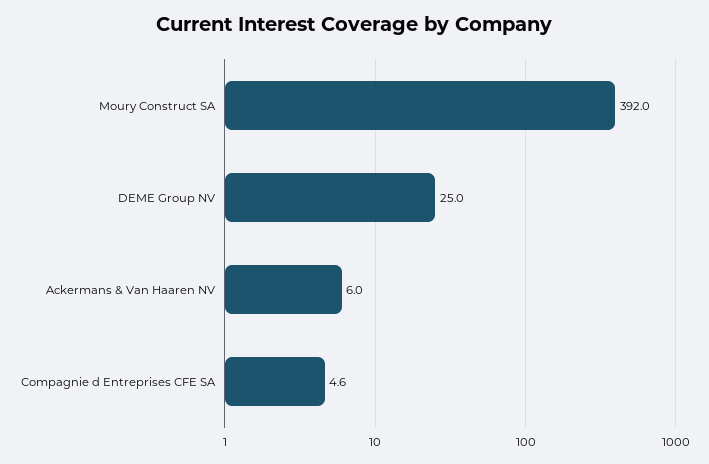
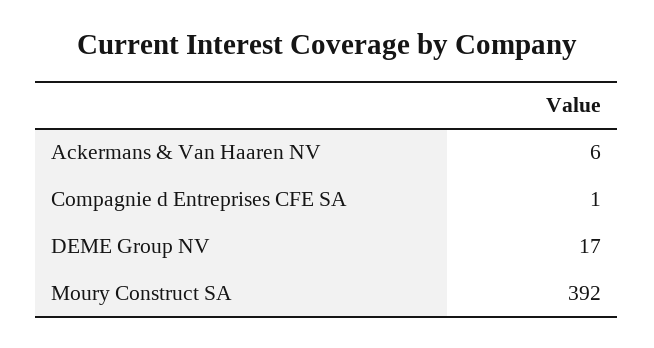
DEME Group NV: 25 -> 17
Compagnie d Entreprises CFE SA: 4.6 -> 1

